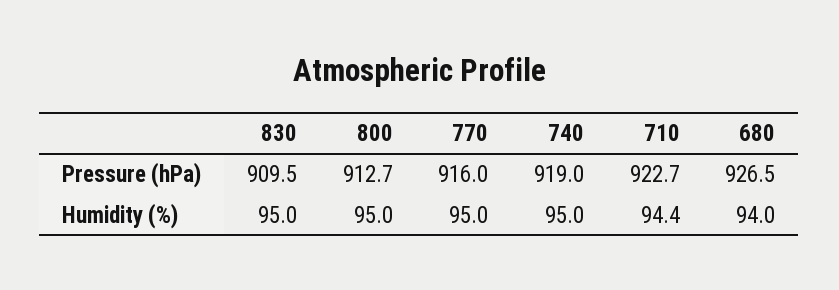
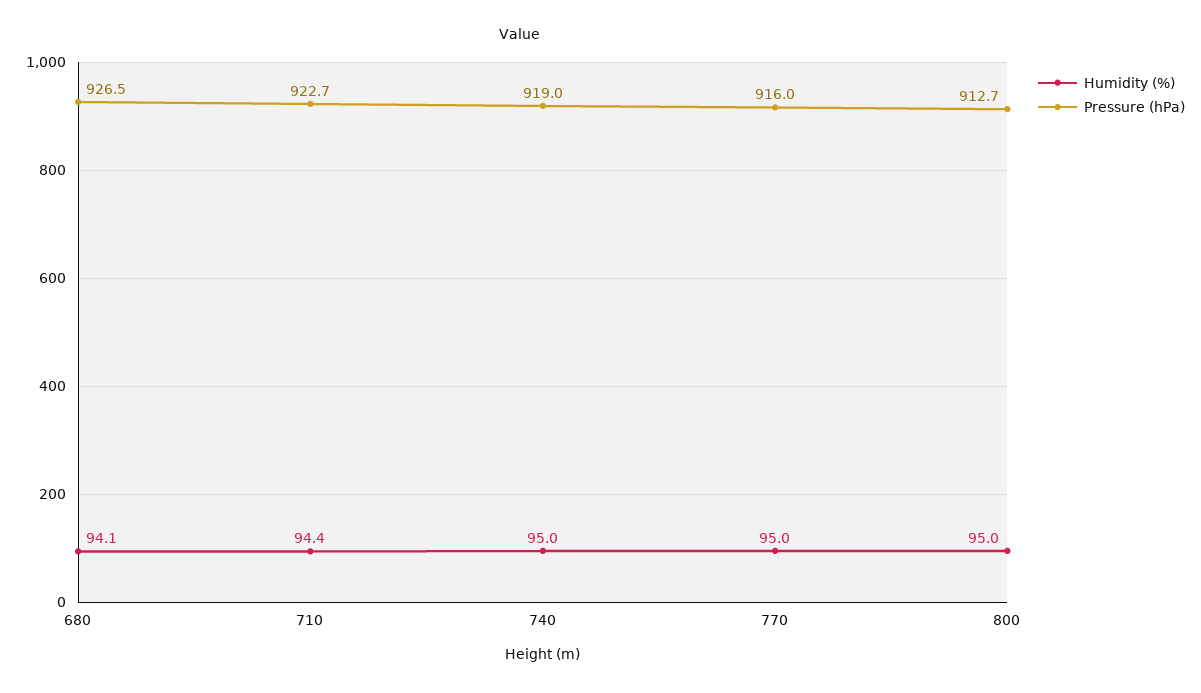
Pressure (hPa), 830: 909.5 -> none
Humidity (%), 830: 95 -> none
Humidity (%), 680: 94 -> 94.1

